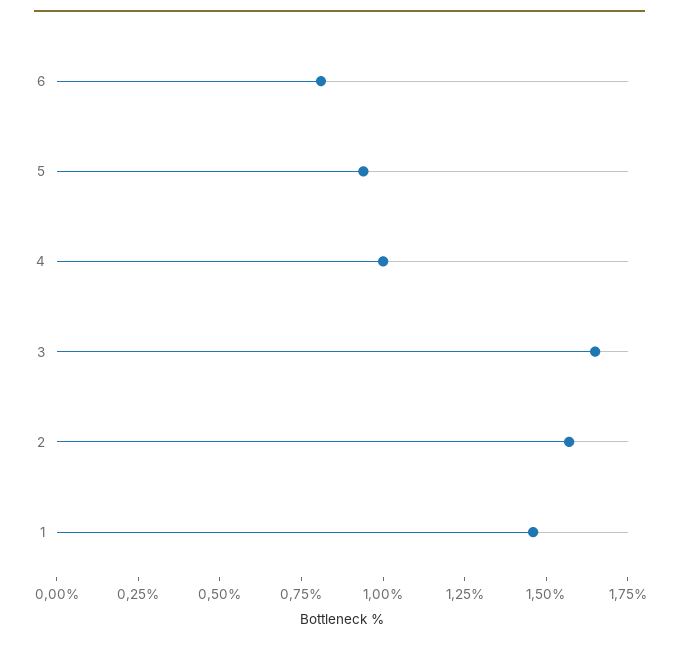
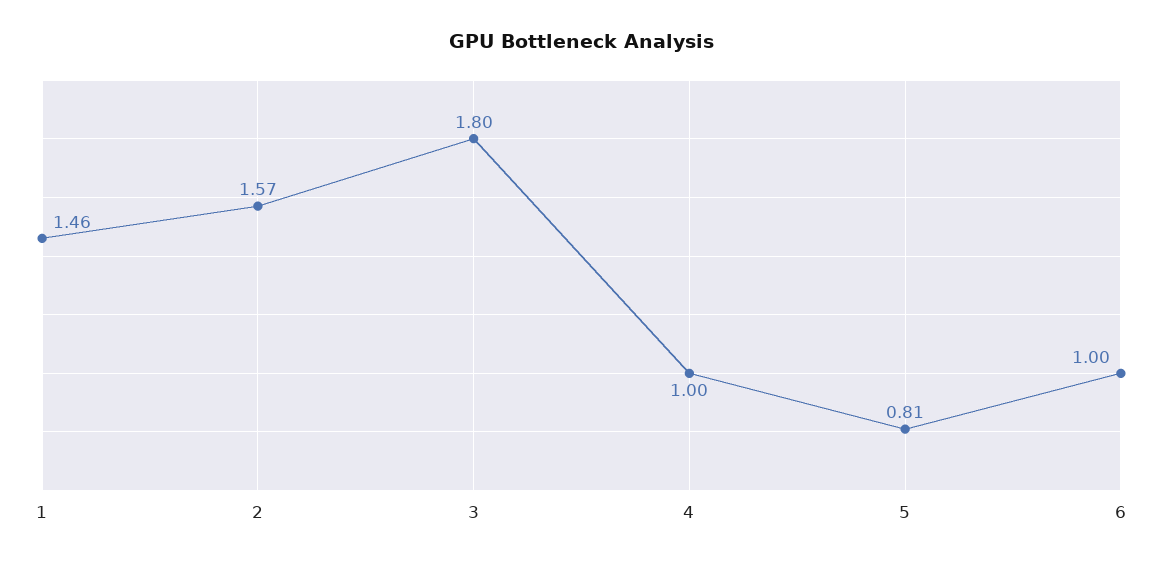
6: 0.8 -> 1
5: 0.95 -> 0.81
3: 1.65 -> 1.8

